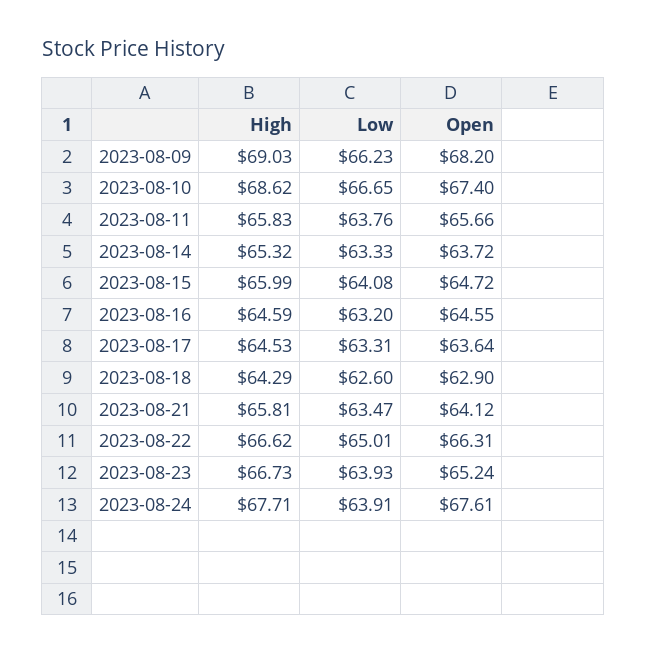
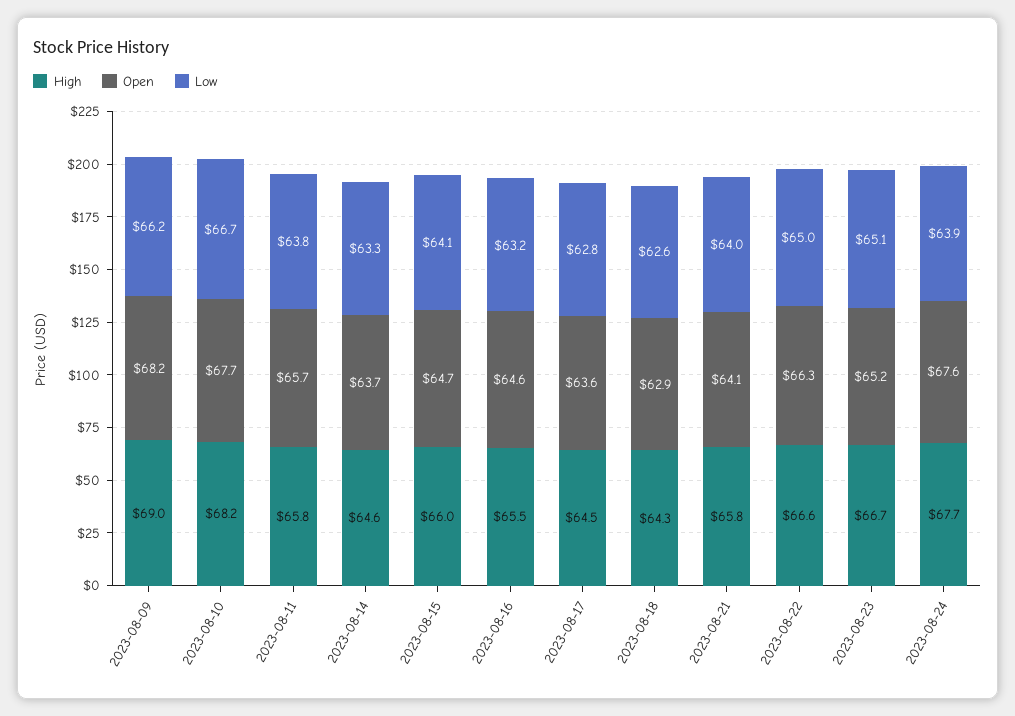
High, 2023-08-10: 68.62 -> 68.2
Open, 2023-08-10: 67.4 -> 67.7
High, 2023-08-14: 65.32 -> 64.6
High, 2023-08-16: 64.59 -> 65.5
Low, 2023-08-17: 63.31 -> 62.8
Low, 2023-08-21: 63.47 -> 64
Low, 2023-08-23: 63.93 -> 65.1

